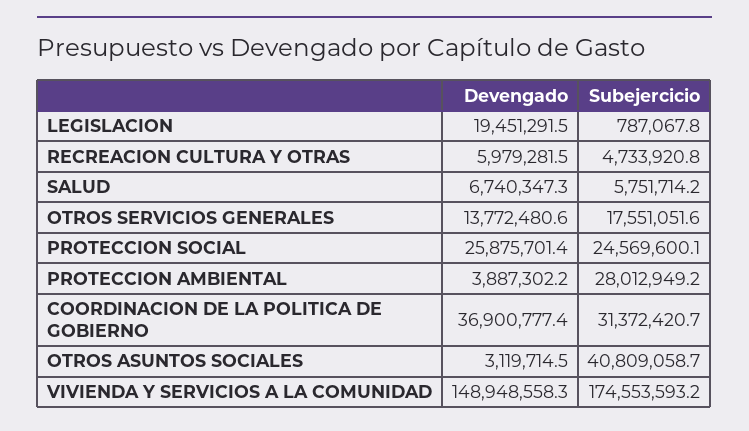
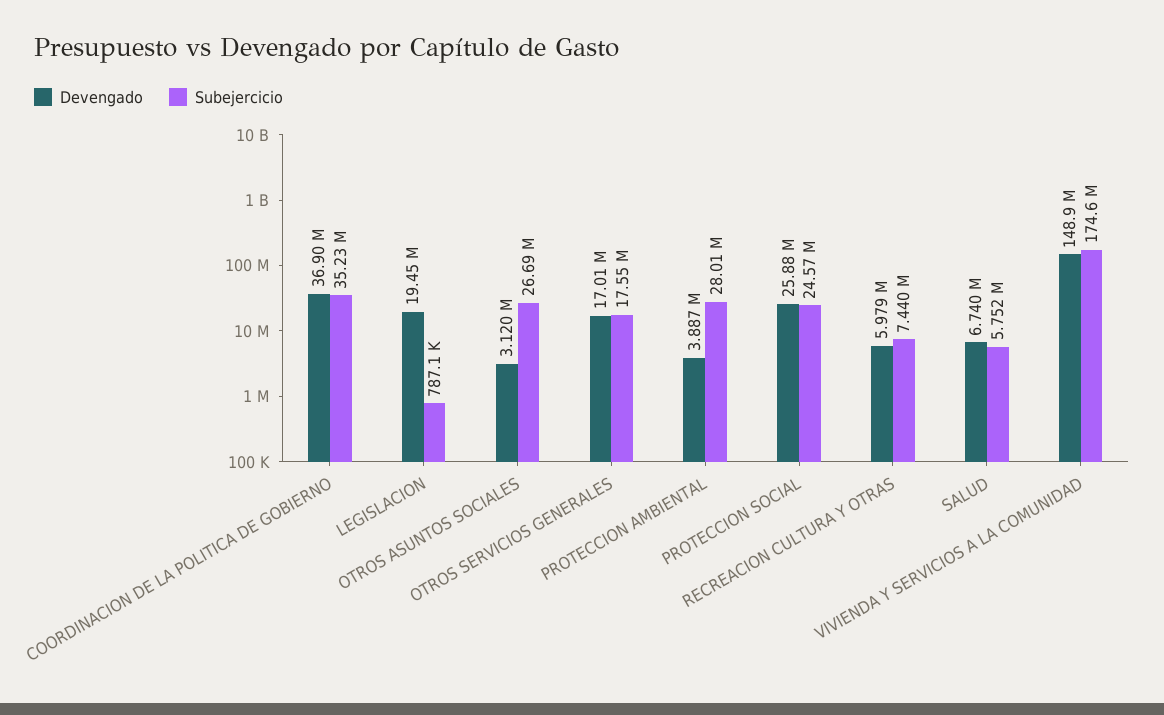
Subejercicio, RECREACION CULTURA Y OTRAS: 4733920.8 -> 7440000
Devengado, OTROS SERVICIOS GENERALES: 13772480.6 -> 17010000
Subejercicio, COORDINACION DE LA POLITICA DE GOBIERNO: 31372420.7 -> 35230000
Subejercicio, OTROS ASUNTOS SOCIALES: 40809058.7 -> 26690000

